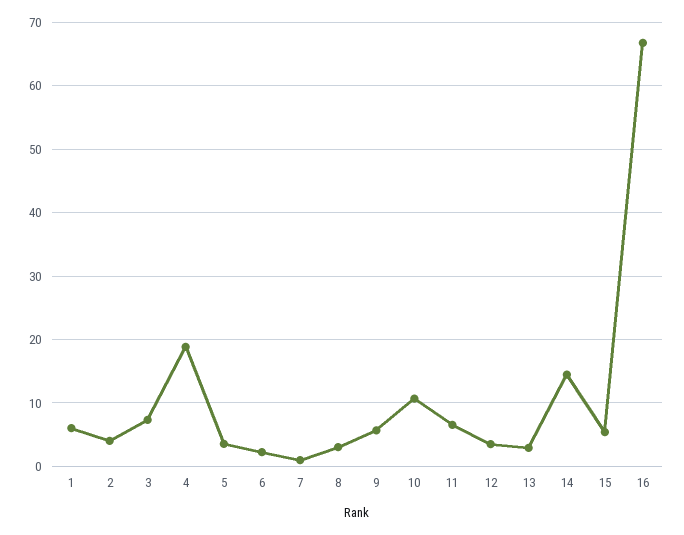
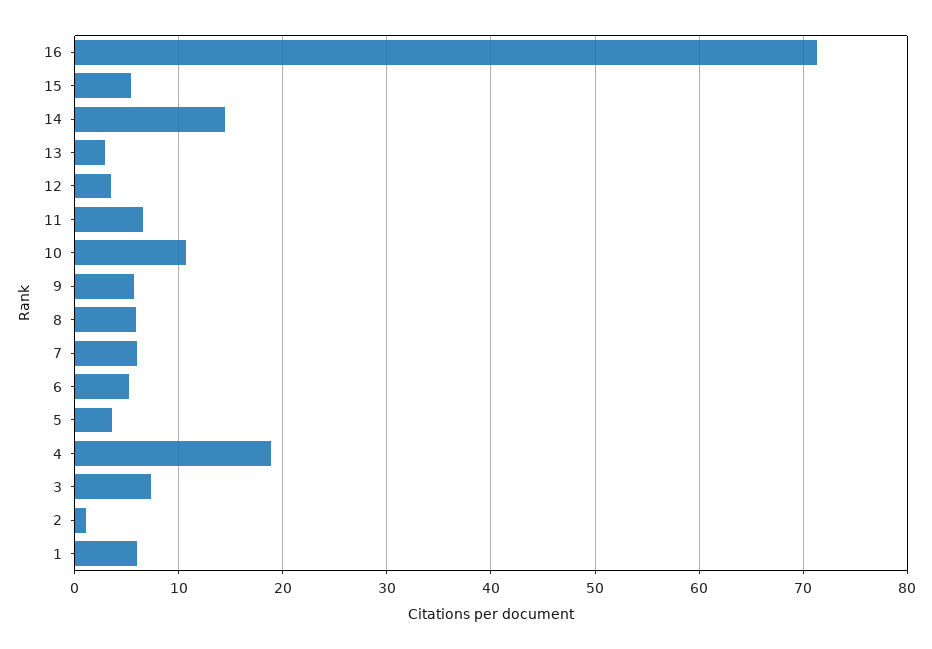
2: 4 -> 1
6: 2 -> 5
7: 1 -> 6
8: 3 -> 6
16: 67 -> 71

